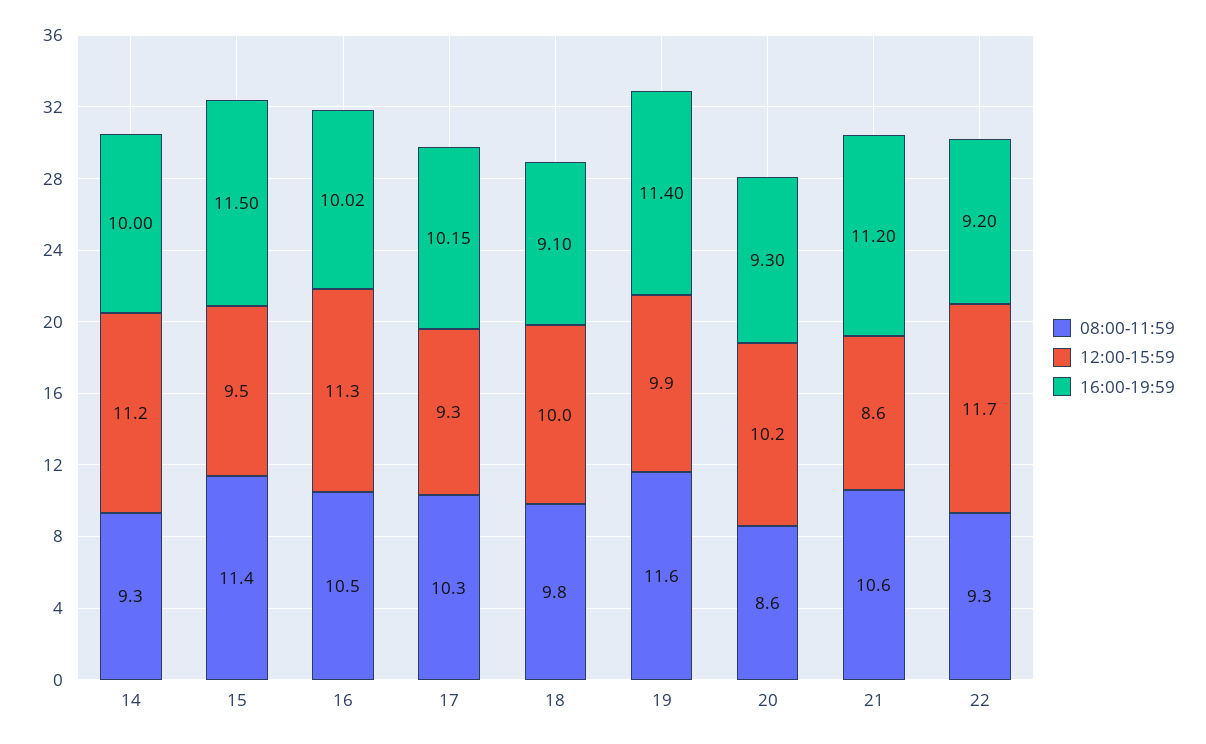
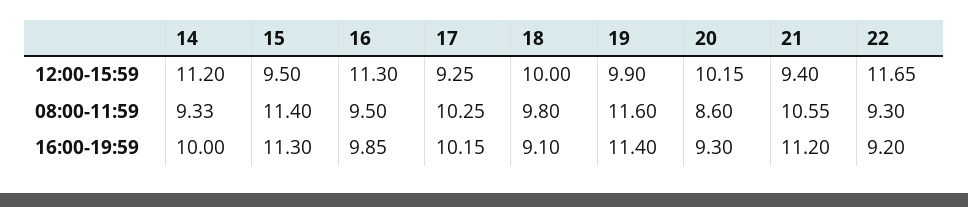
16:00-19:59, 15: 11.5 -> 11.3
08:00-11:59, 16: 10.5 -> 9.5
16:00-19:59, 16: 10.02 -> 9.85
12:00-15:59, 21: 8.6 -> 9.4

